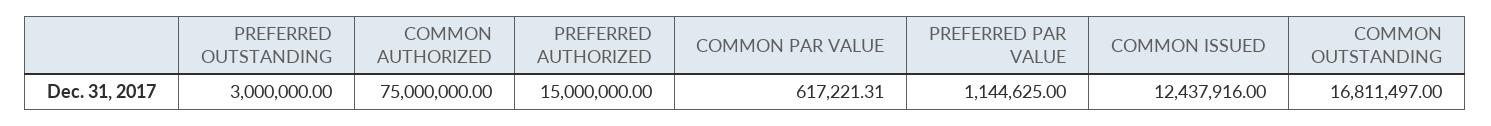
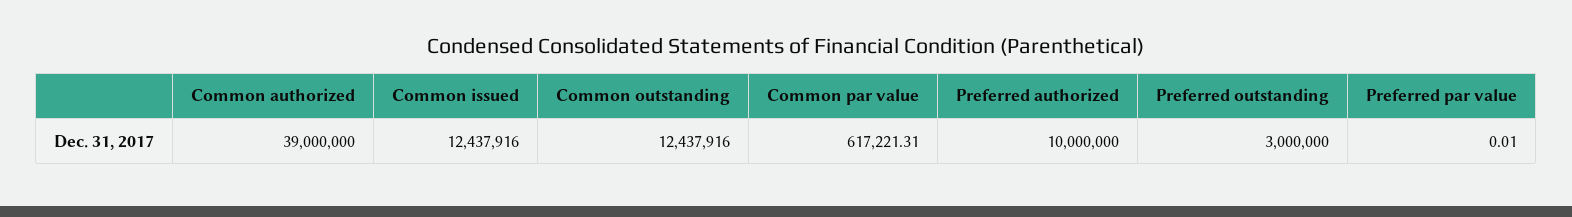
COMMON AUTHORIZED: 75000000 -> 39000000
PREFERRED AUTHORIZED: 15000000 -> 10000000
PREFERRED PAR VALUE: 1144625 -> 0.01
COMMON OUTSTANDING: 16811497 -> 12437916

